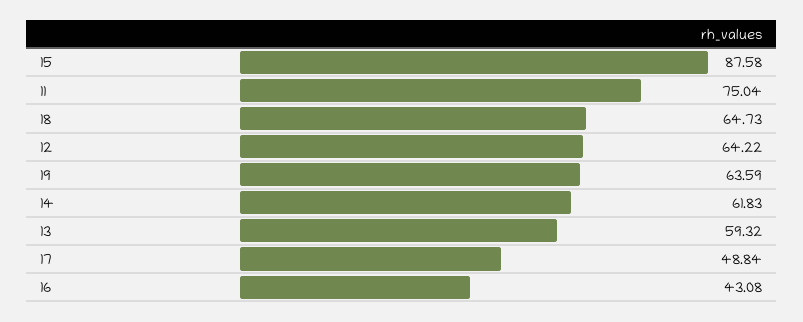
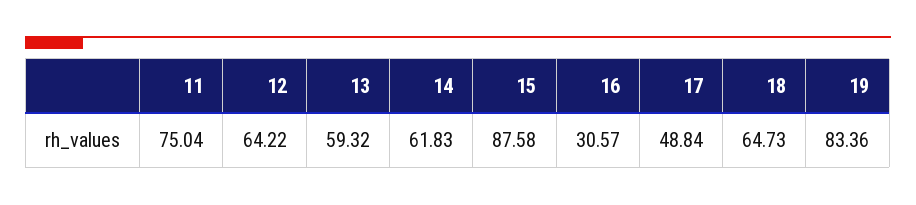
19: 63.59 -> 83.36
16: 43.08 -> 30.57

